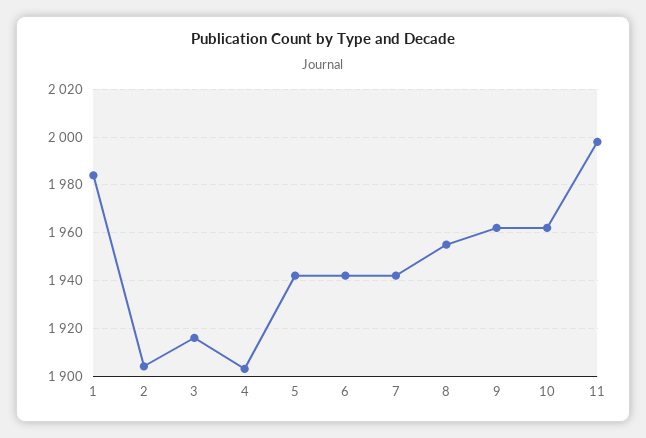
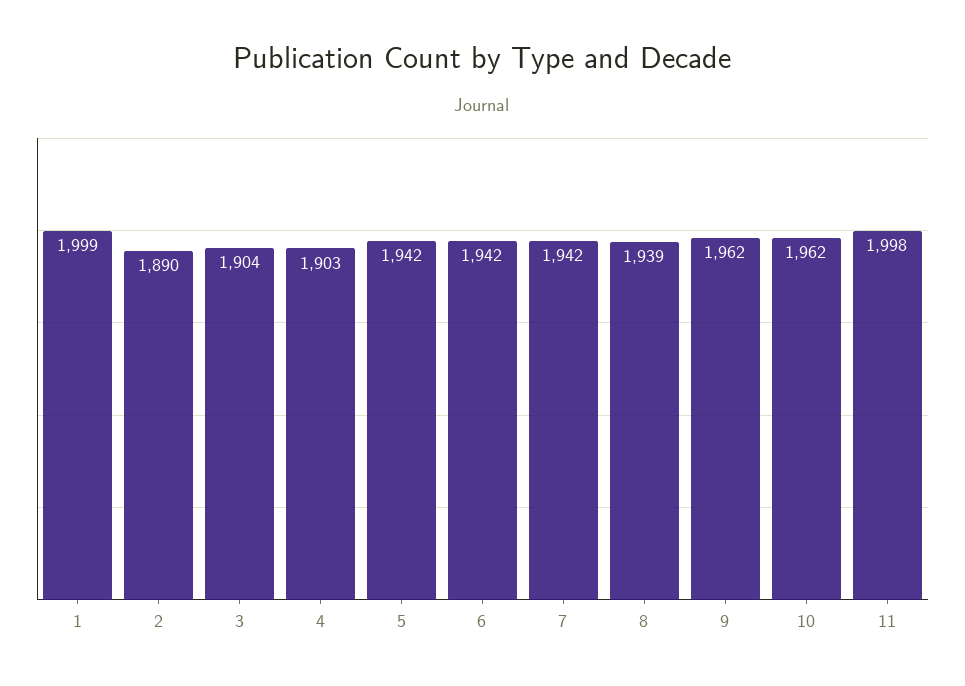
1: 1985 -> 1999
2: 1905 -> 1890
3: 1915 -> 1904
8: 1955 -> 1939

